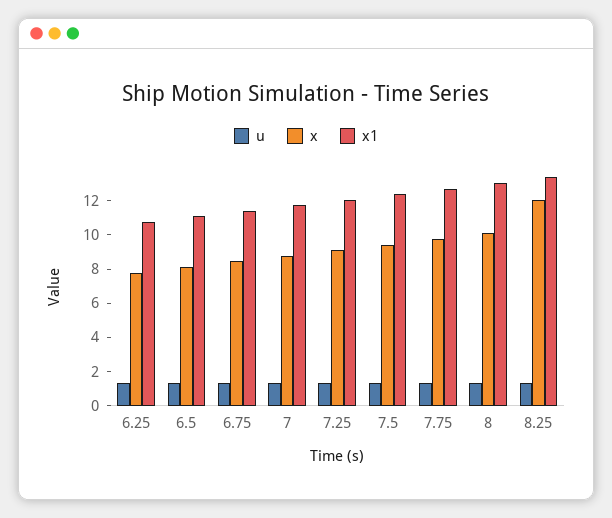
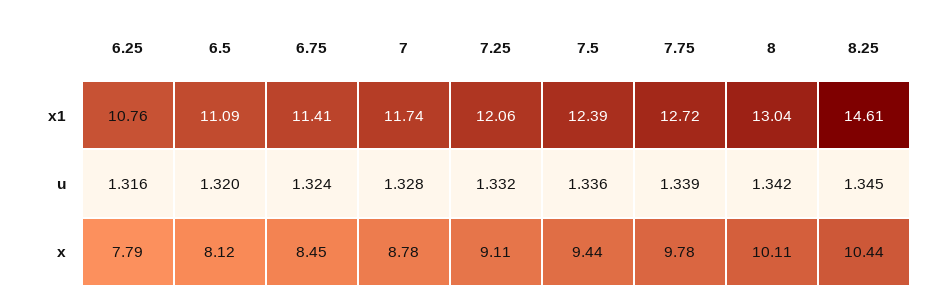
x, 8.25: 12 -> 10.44
x1, 8.25: 13.5 -> 14.61

